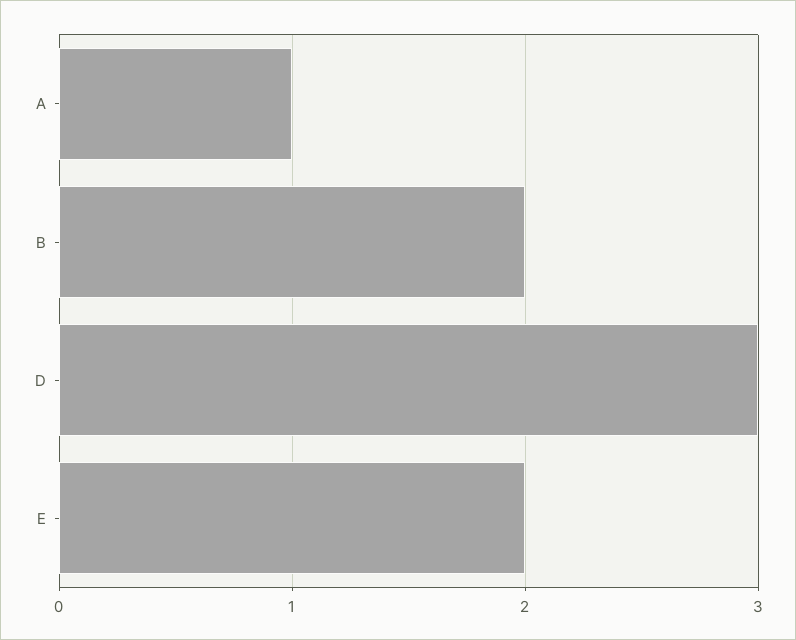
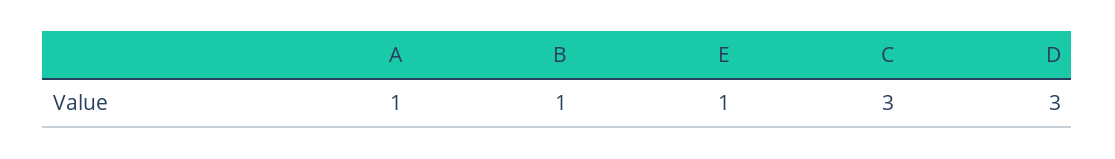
B: 2 -> 1
E: 2 -> 1
C: none -> 3

